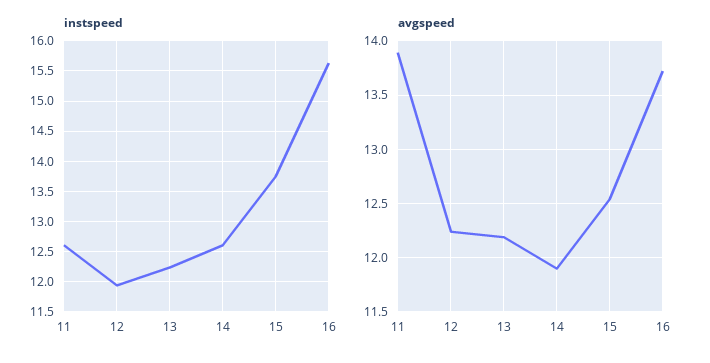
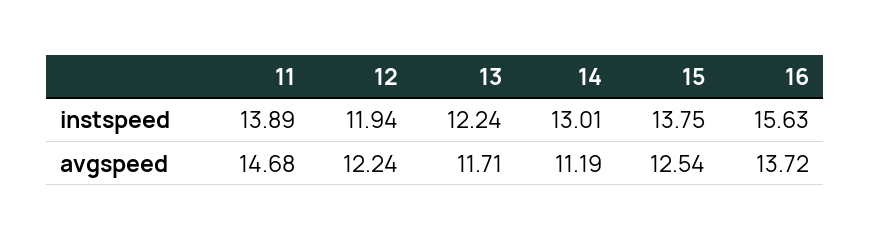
instspeed, 11: 12.6 -> 13.89
instspeed, 14: 12.6 -> 13.01
avgspeed, 11: 13.9 -> 14.68
avgspeed, 13: 12.2 -> 11.71
avgspeed, 14: 11.9 -> 11.19

